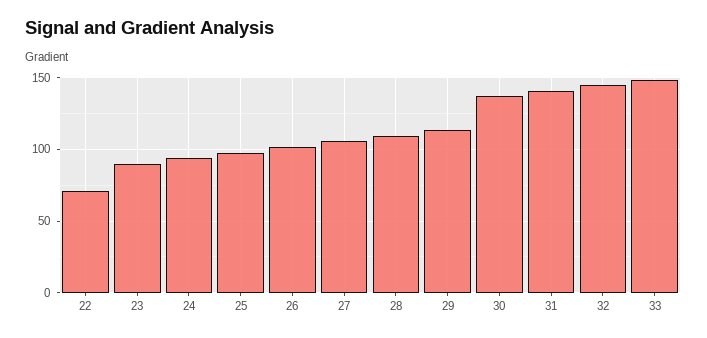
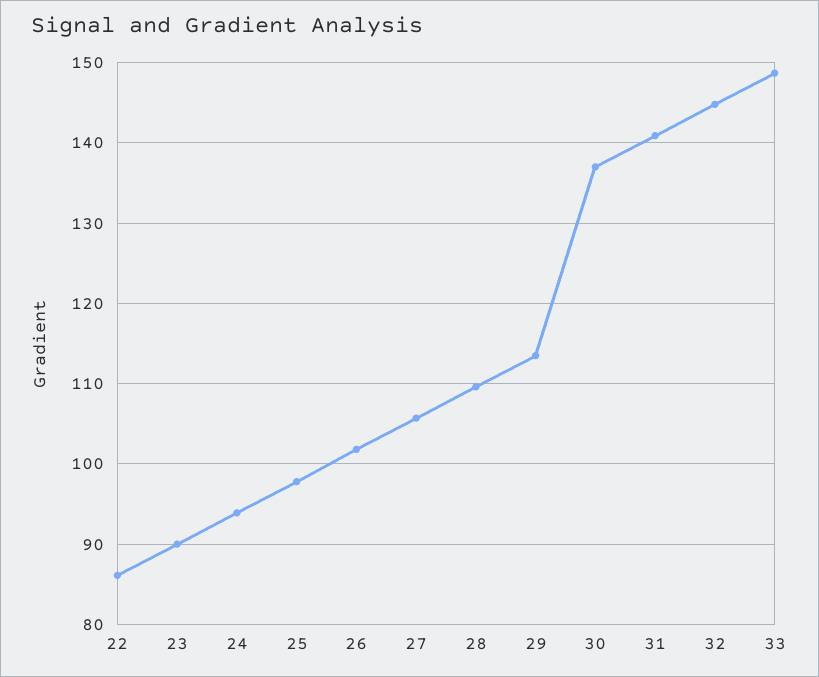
22: 70 -> 86

